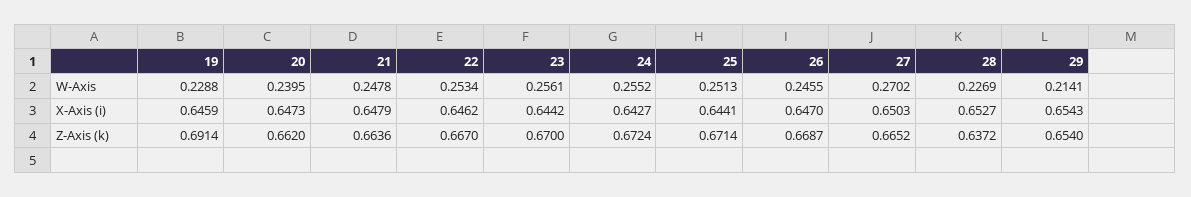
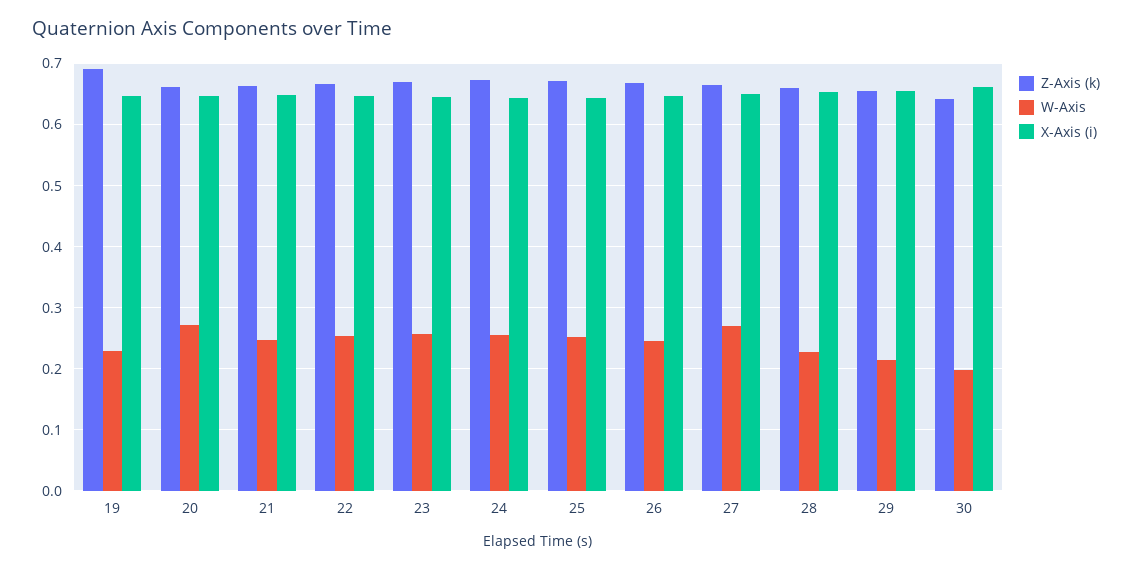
W-Axis, 20: 0.2395 -> 0.27
Z-Axis (k), 28: 0.6372 -> 0.66
Z-Axis (k), 30: none -> 0.64
W-Axis, 30: none -> 0.2
X-Axis (i), 30: none -> 0.66

